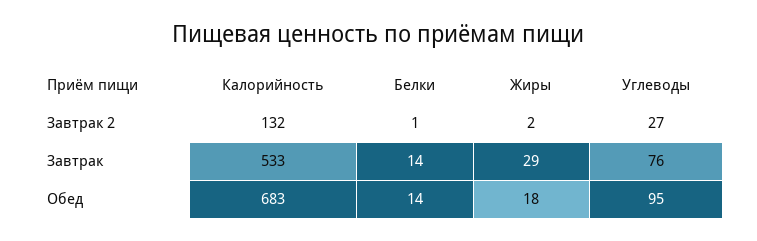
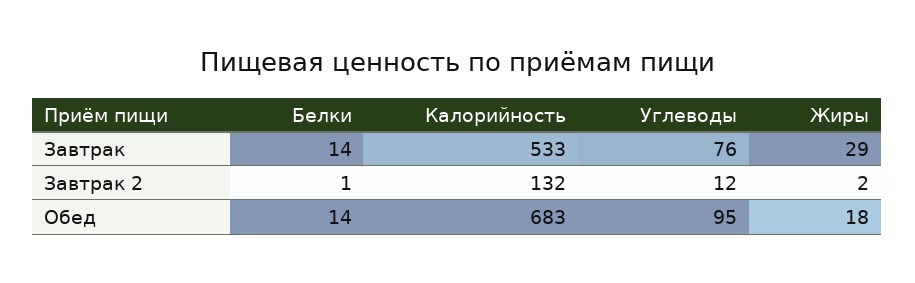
Углеводы, Завтрак 2: 27 -> 12

